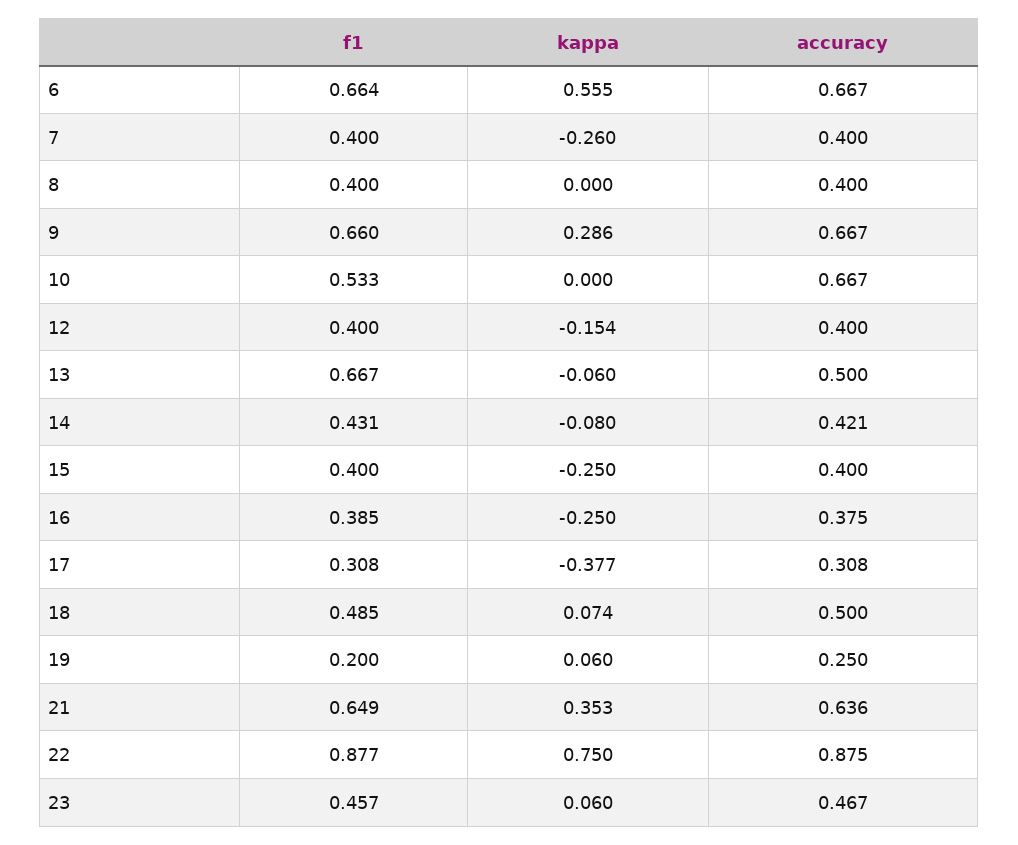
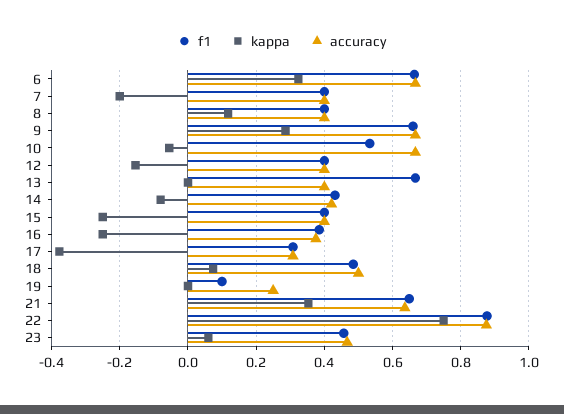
kappa, 6: 0.555 -> 0.32
kappa, 7: -0.26 -> -0.2
kappa, 8: 0 -> 0.12
kappa, 10: 0 -> -0.06
kappa, 13: -0.06 -> 0
accuracy, 13: 0.5 -> 0.4
f1, 19: 0.2 -> 0.1
kappa, 19: 0.06 -> 0

